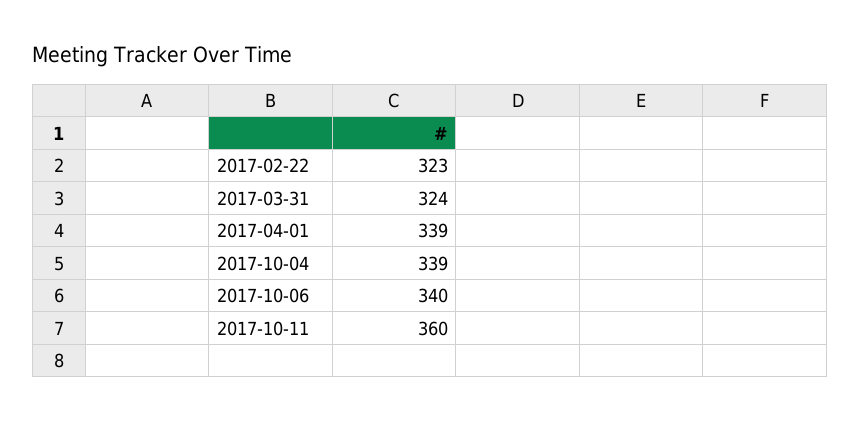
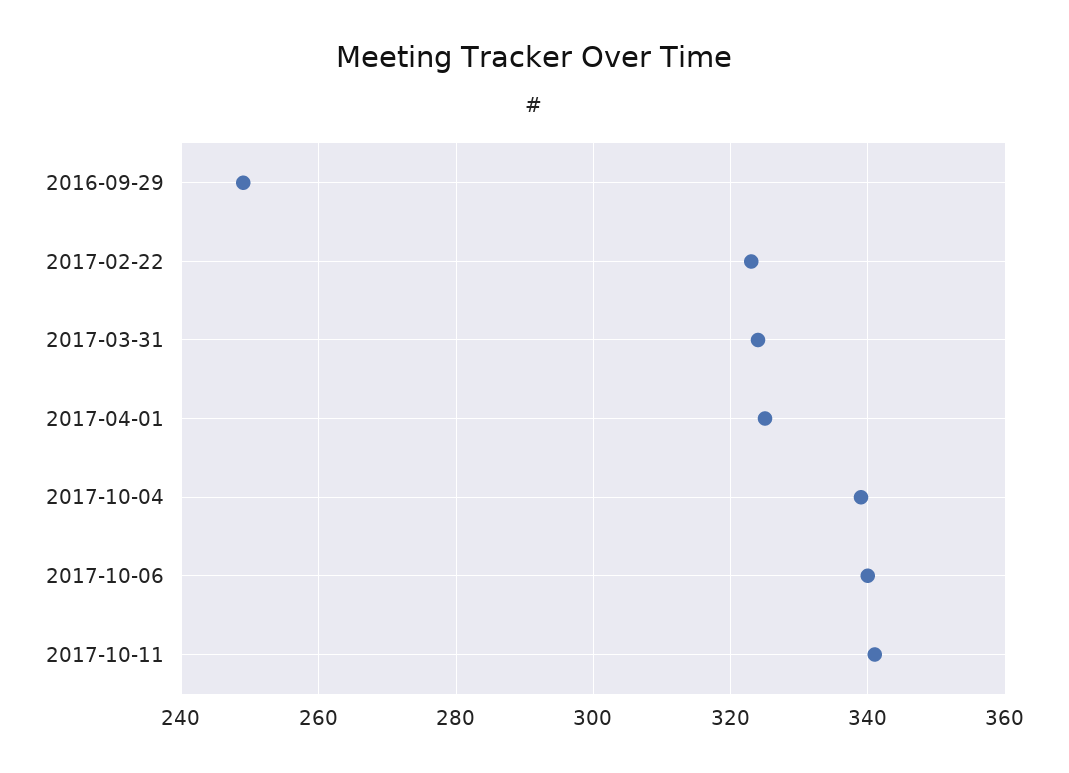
2017-04-01: 339 -> 325
2017-10-11: 360 -> 340
2016-09-29: none -> 250

